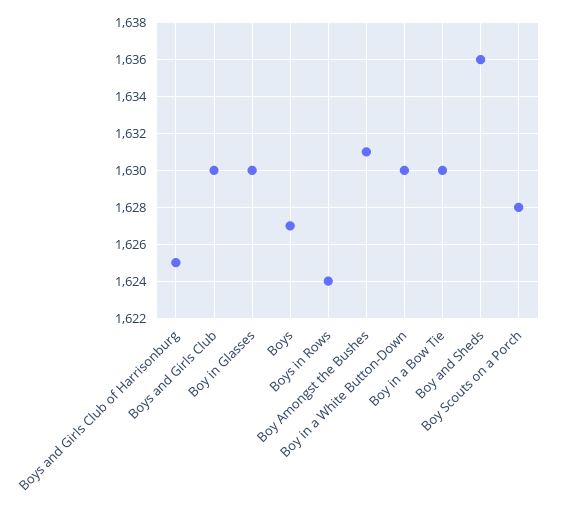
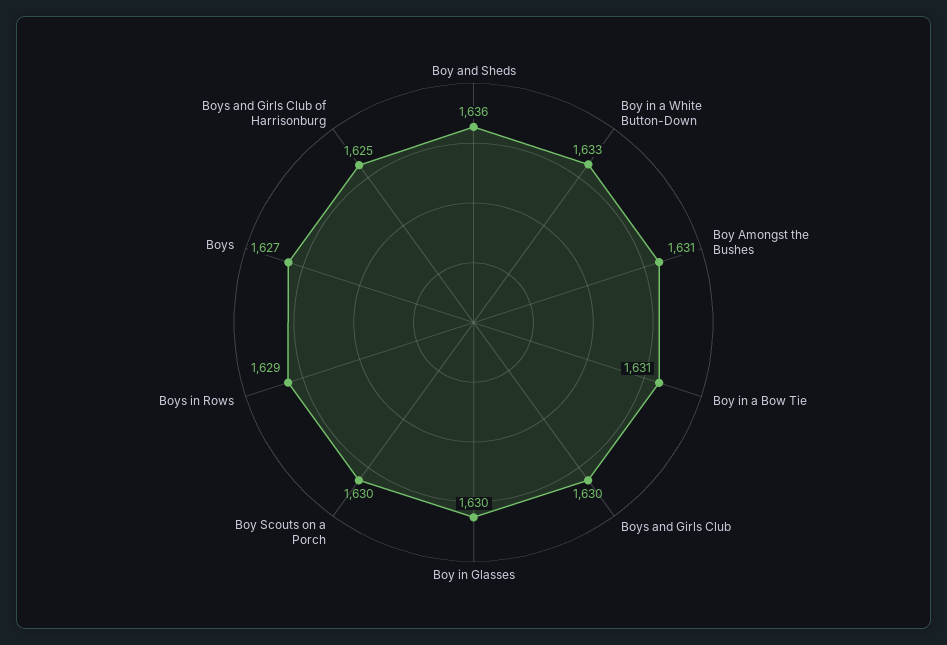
Boys in Rows: 1624 -> 1629
Boy in a White Button-Down: 1630 -> 1633
Boy in a Bow Tie: 1630 -> 1631
Boy Scouts on a Porch: 1628 -> 1630

